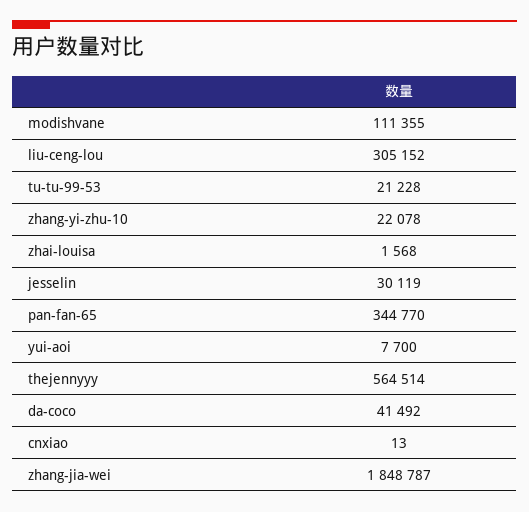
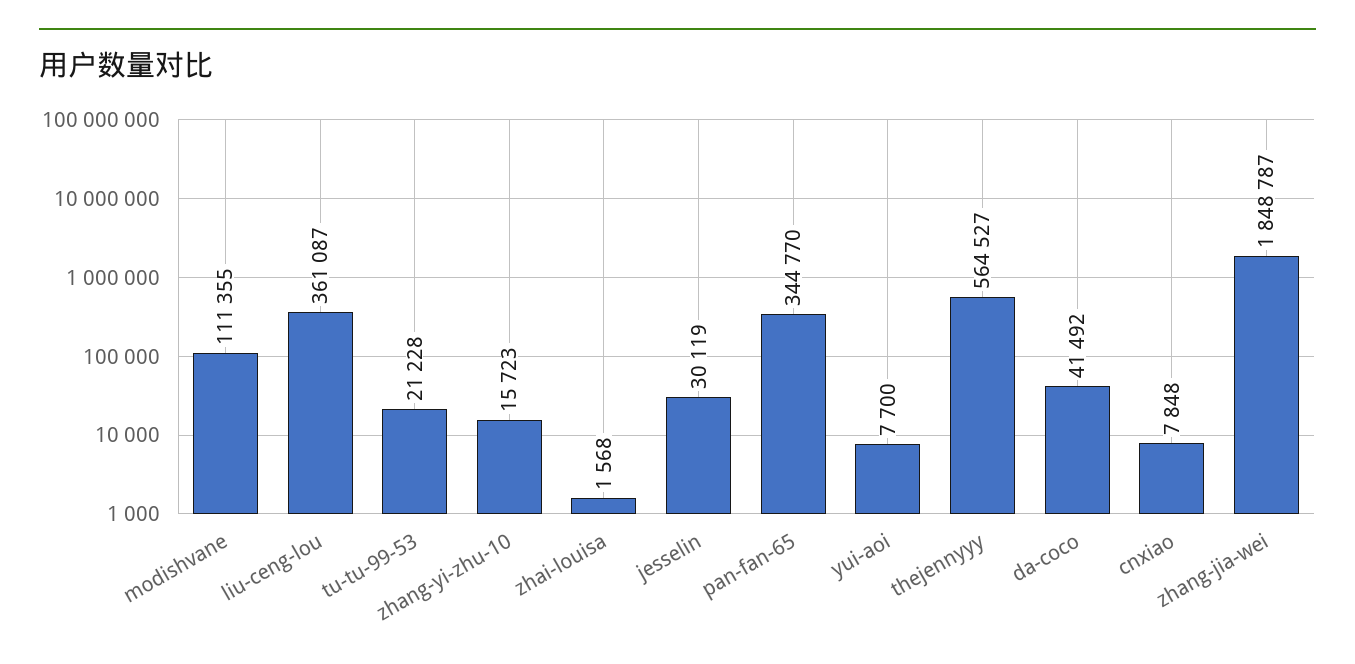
liu-ceng-lou: 305152 -> 361087
zhang-yi-zhu-10: 22078 -> 15723
thejennyyy: 564514 -> 564527
cnxiao: 13 -> 7848

